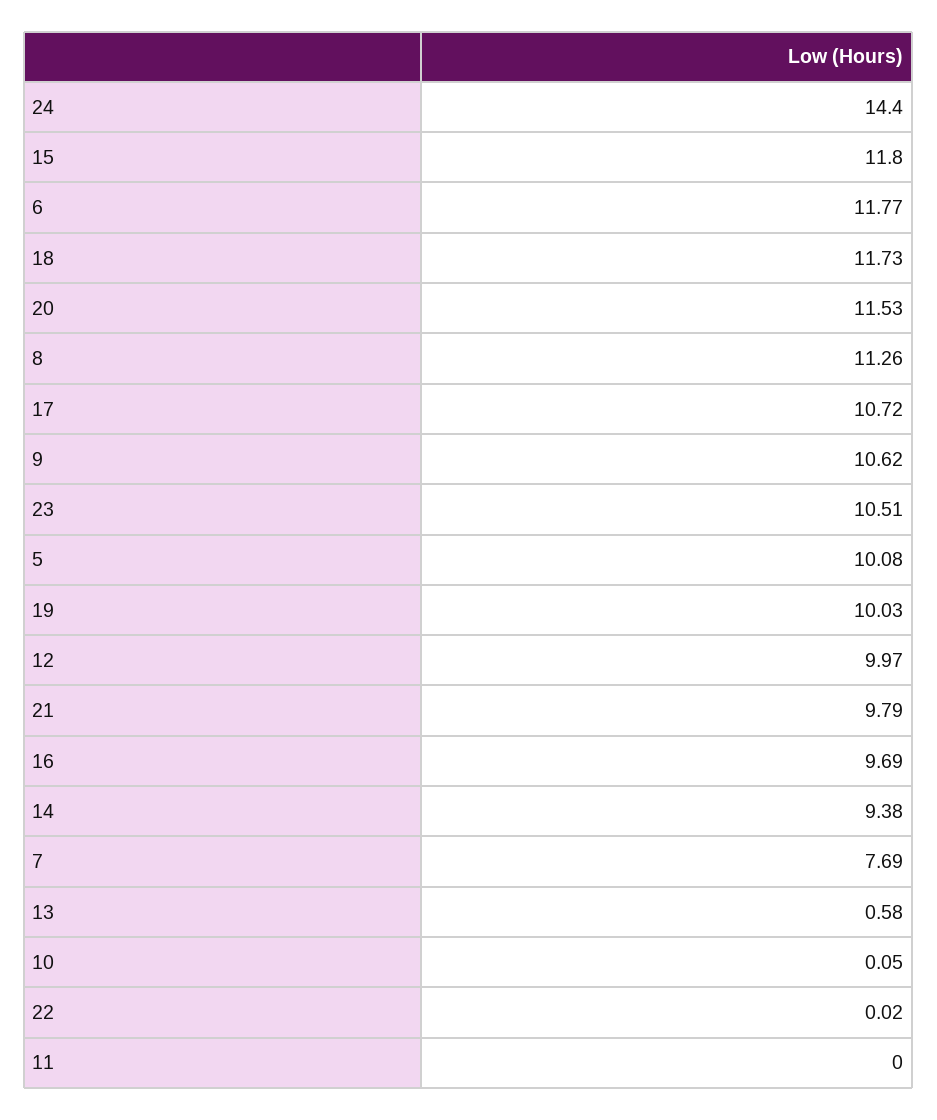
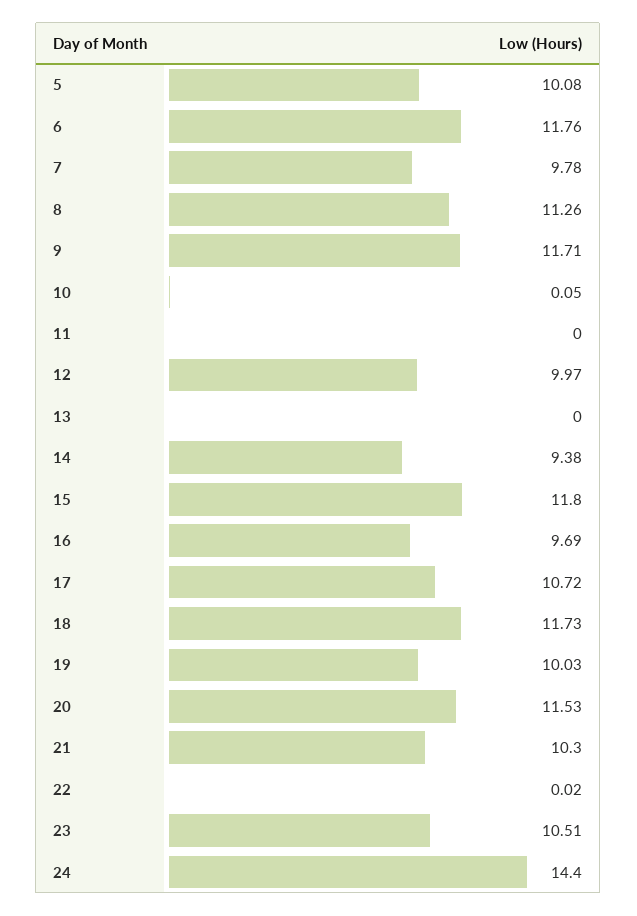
6: 11.77 -> 11.76
9: 10.62 -> 11.71
21: 9.79 -> 10.3
7: 7.69 -> 9.78
13: 0.58 -> 0

